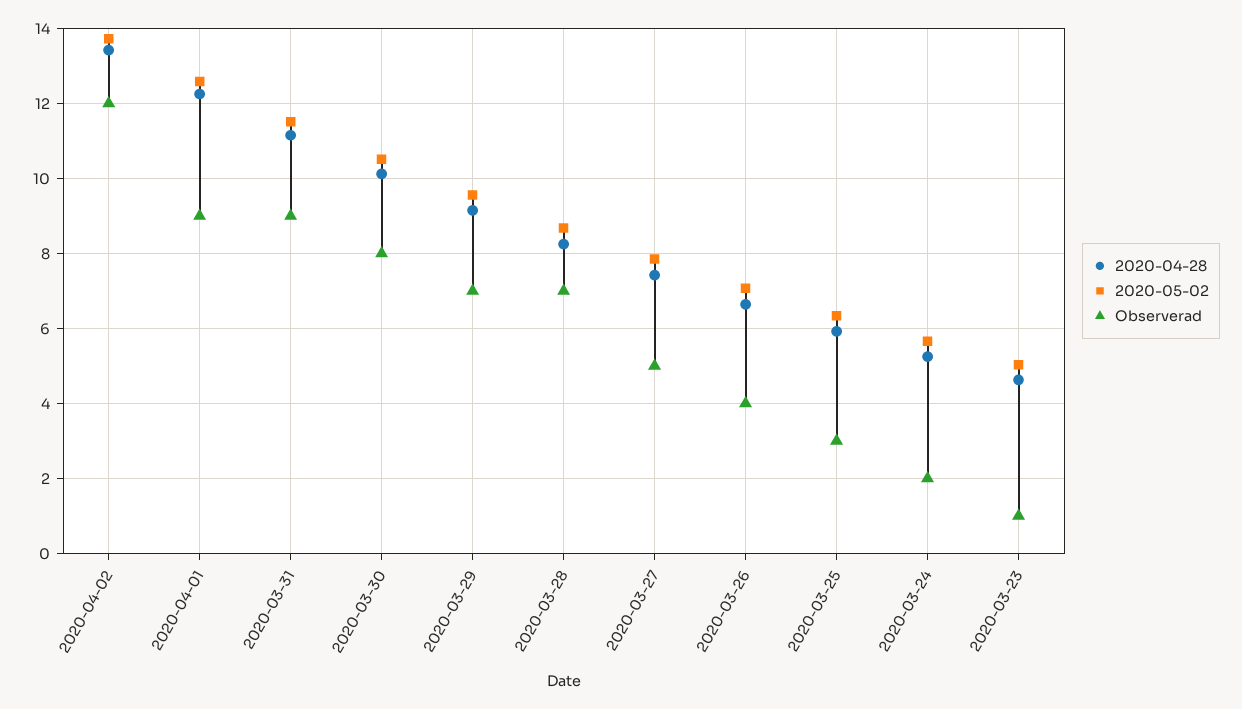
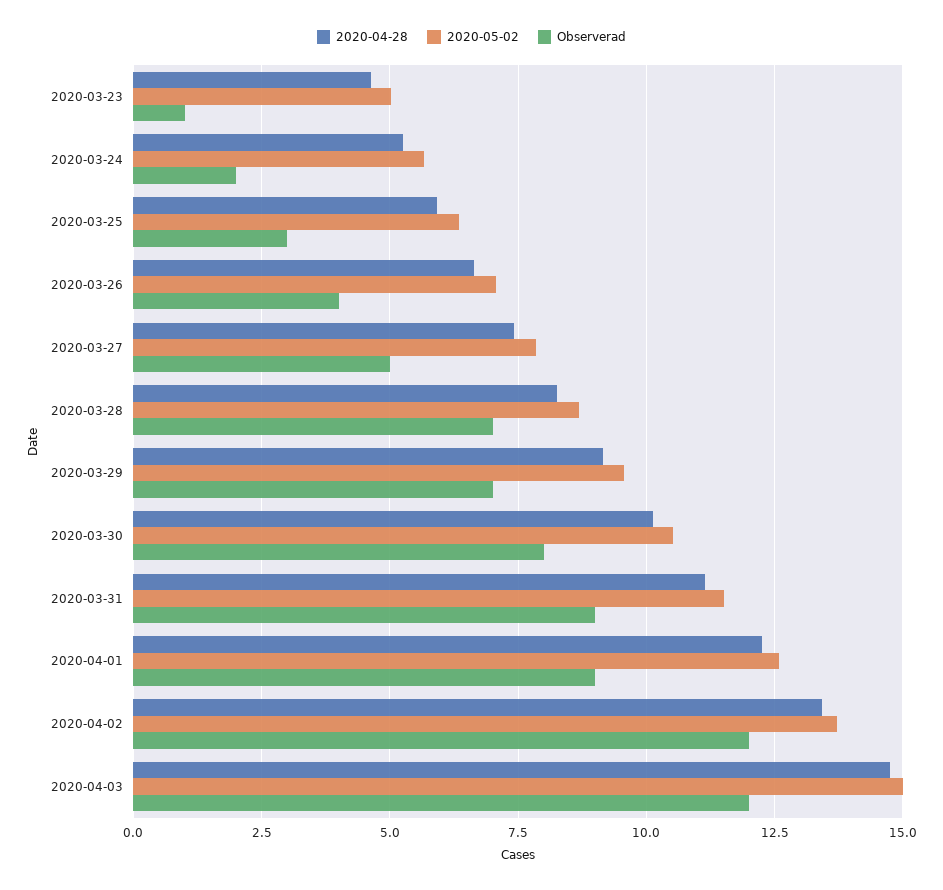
2020-04-28, 2020-04-03: none -> 14.75
2020-05-02, 2020-04-03: none -> 15
Observerad, 2020-04-03: none -> 12

